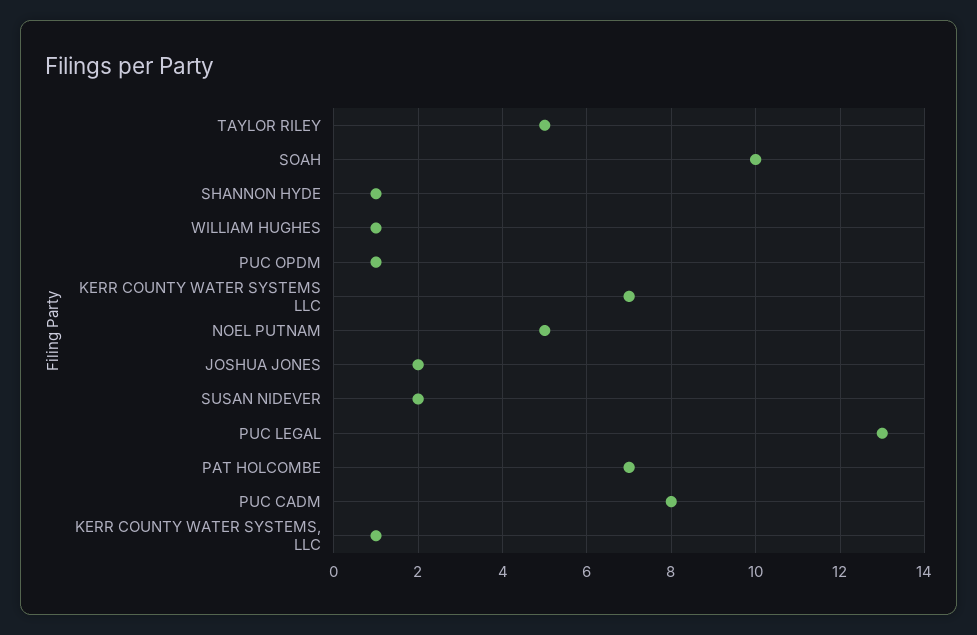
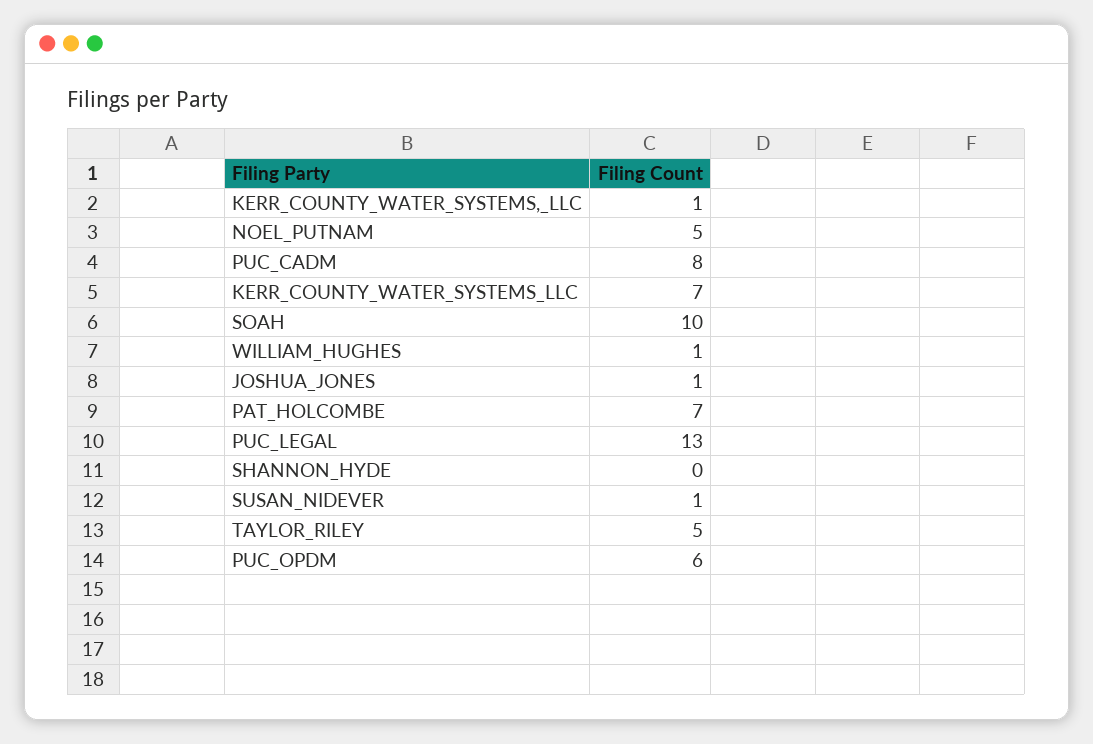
SHANNON HYDE: 1 -> 0
PUC OPDM: 1 -> 6
JOSHUA JONES: 2 -> 1
SUSAN NIDEVER: 2 -> 1

